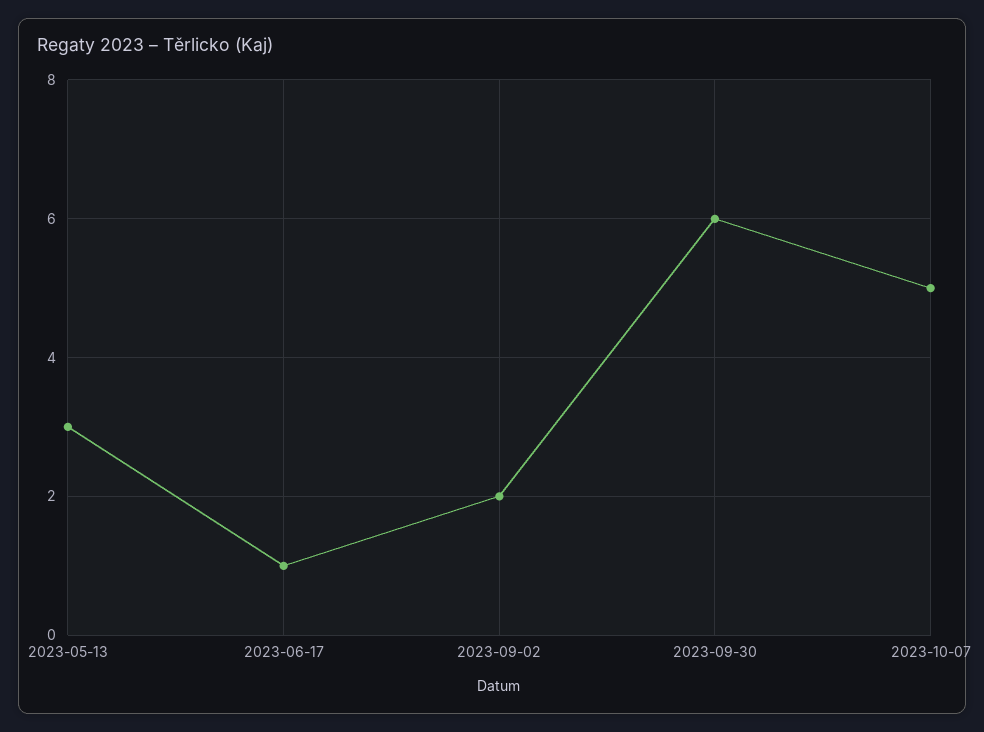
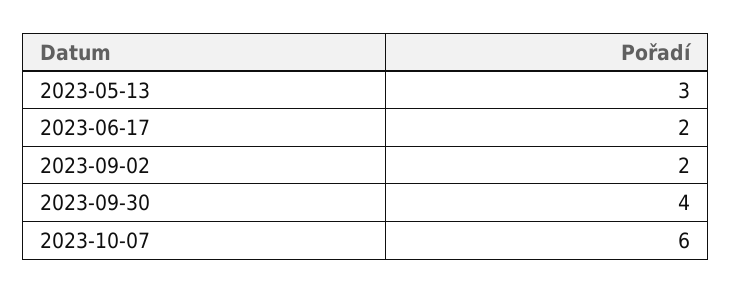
2023-06-17: 1 -> 2
2023-09-30: 6 -> 4
2023-10-07: 5 -> 6

